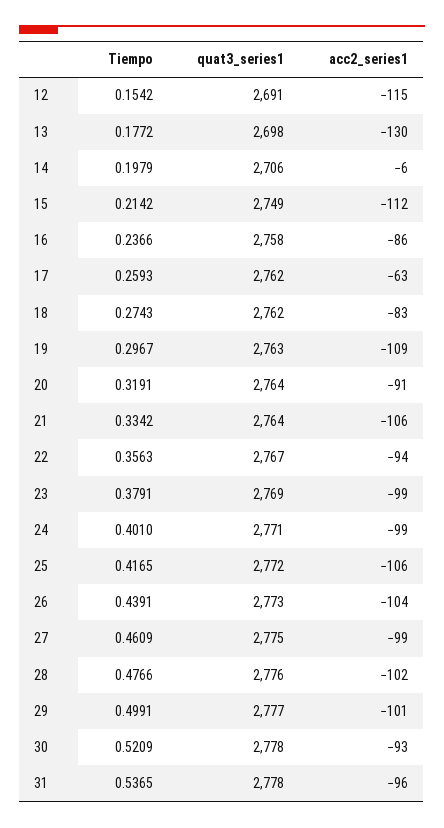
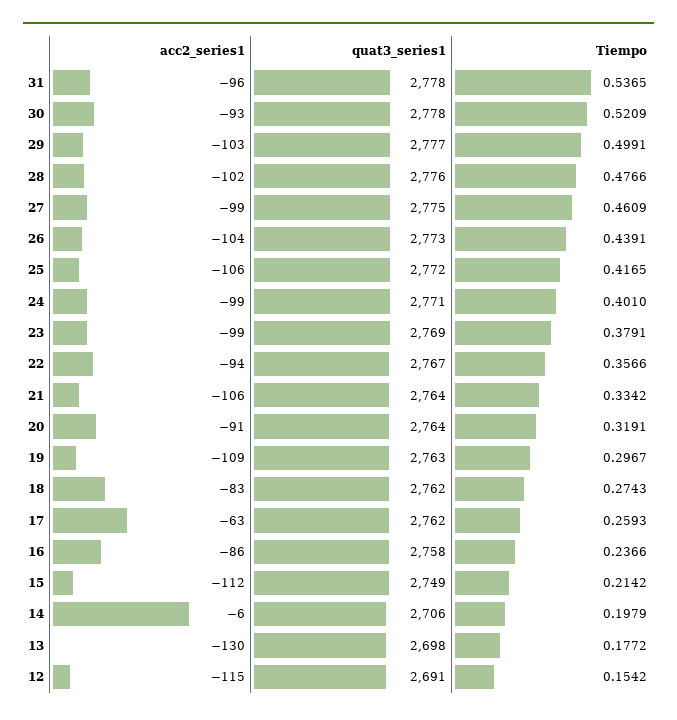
Tiempo, 22: 0.3563 -> 0.3566
acc2_series1, 29: -101 -> -103

